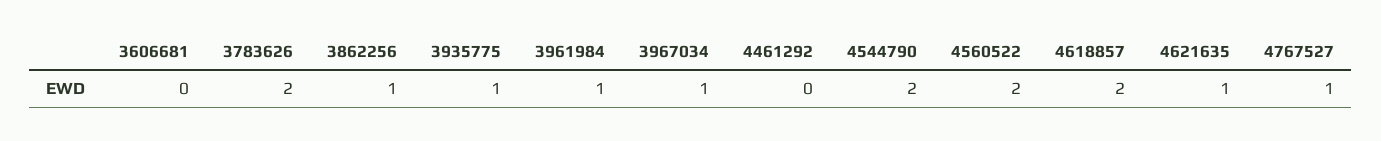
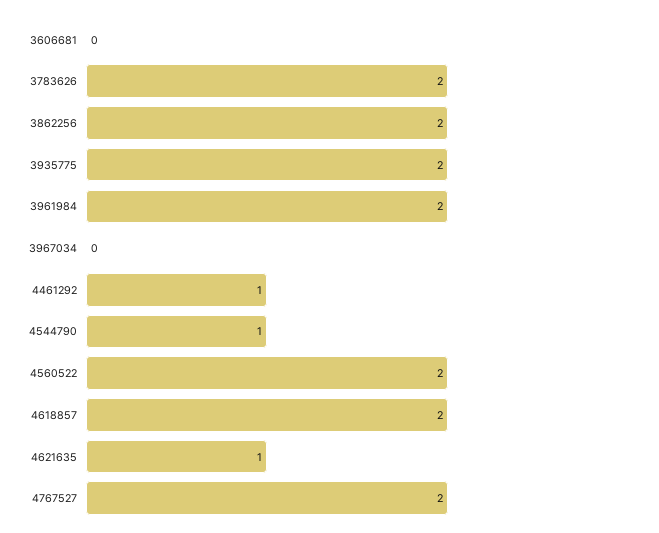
3862256: 1 -> 2
3935775: 1 -> 2
3961984: 1 -> 2
3967034: 1 -> 0
4461292: 0 -> 1
4544790: 2 -> 1
4767527: 1 -> 2

